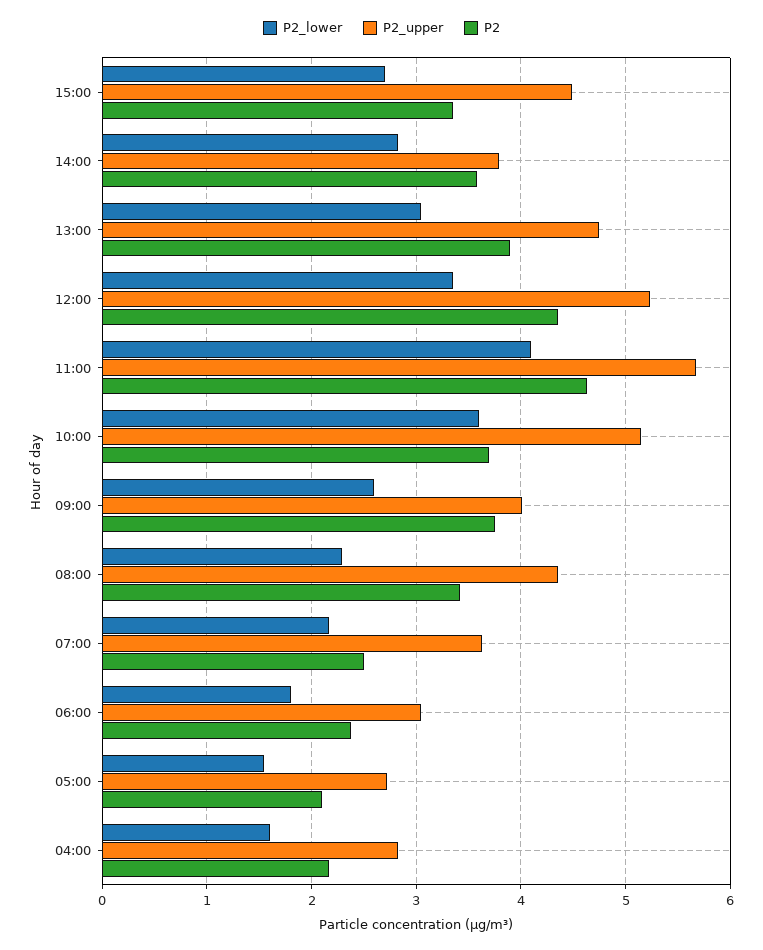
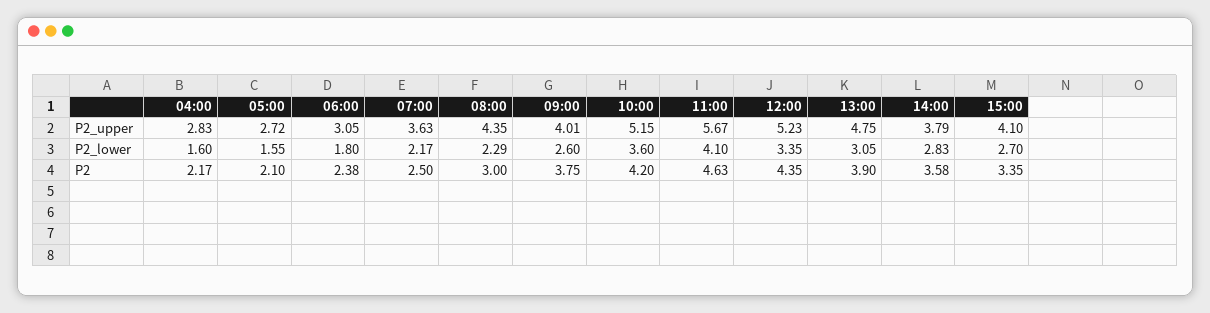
P2_upper, 15:00: 4.5 -> 4.1
P2, 10:00: 3.7 -> 4.2
P2, 08:00: 3.4 -> 3

